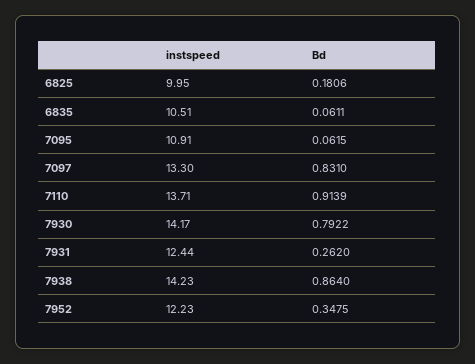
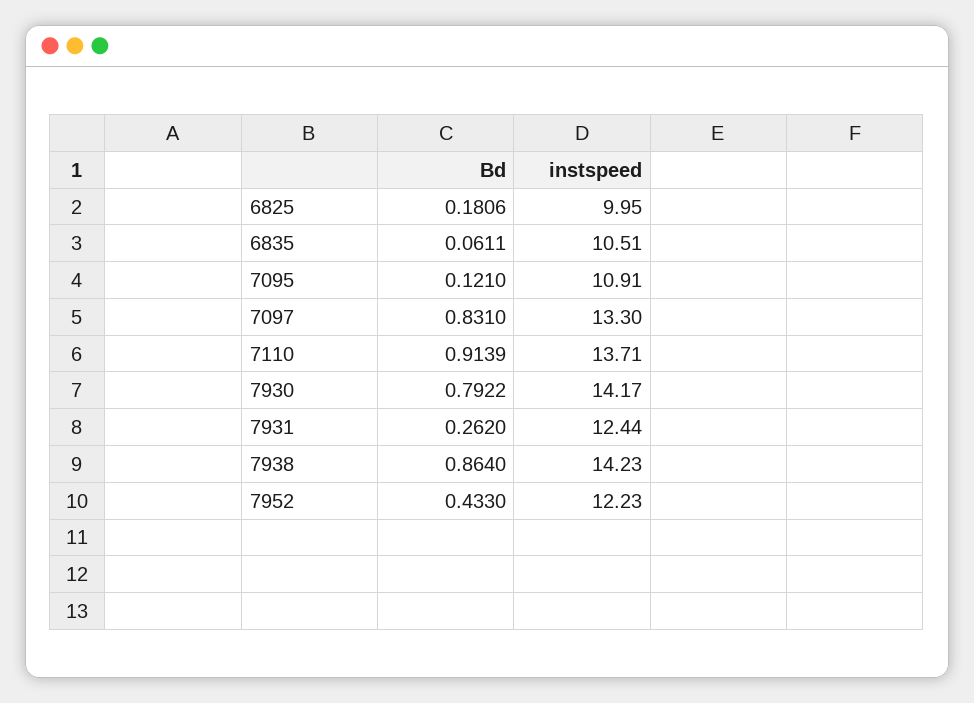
Bd, 7095: 0.0615 -> 0.121
Bd, 7952: 0.3475 -> 0.433

